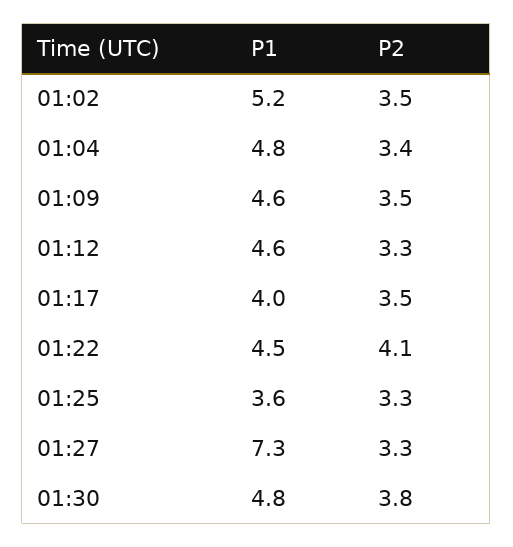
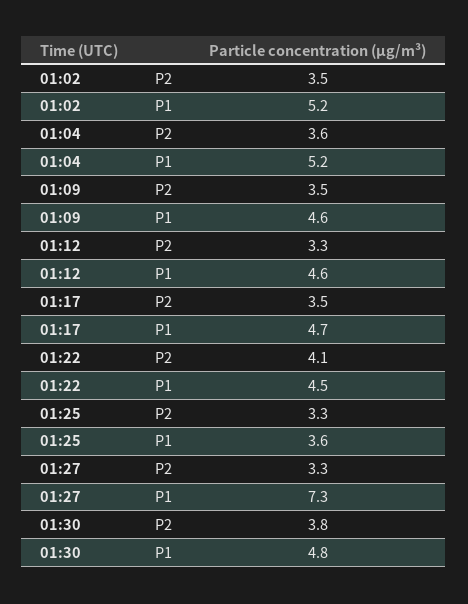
P1, 01:04: 4.8 -> 5.2
P2, 01:04: 3.4 -> 3.6
P1, 01:17: 4 -> 4.7

